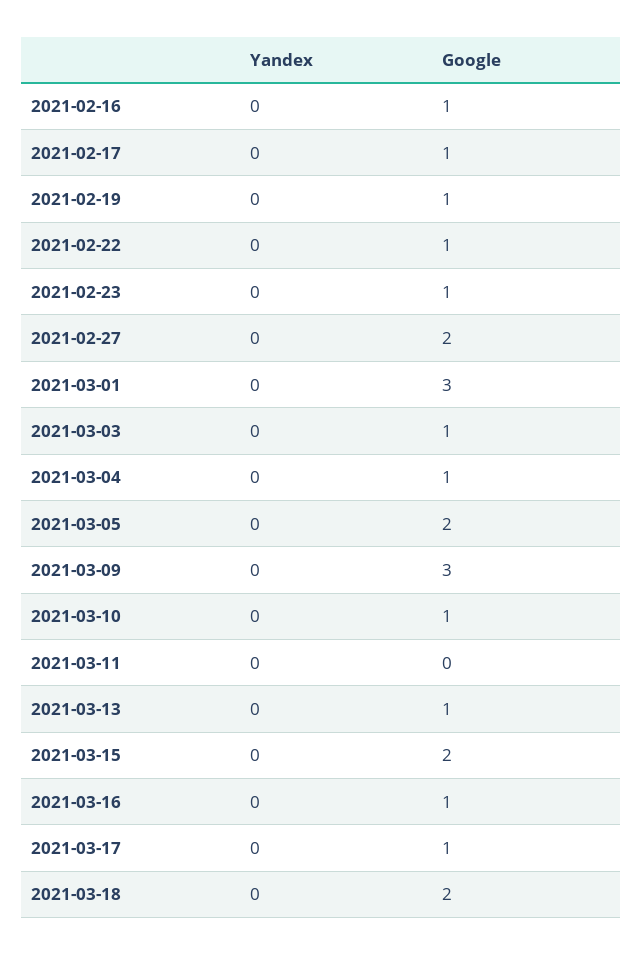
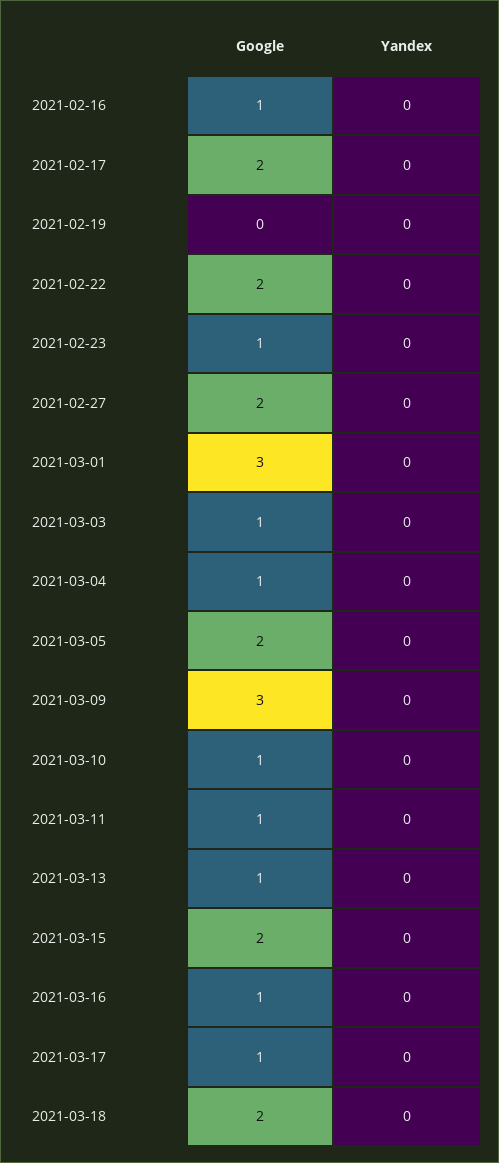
Google, 2021-02-17: 1 -> 2
Google, 2021-02-19: 1 -> 0
Google, 2021-02-22: 1 -> 2
Google, 2021-03-11: 0 -> 1

